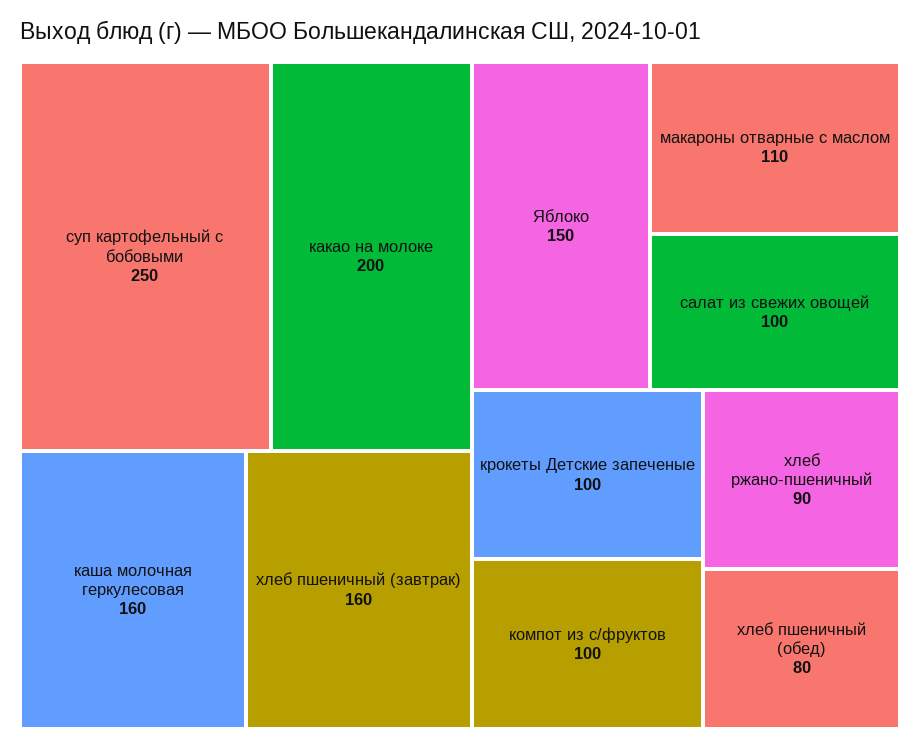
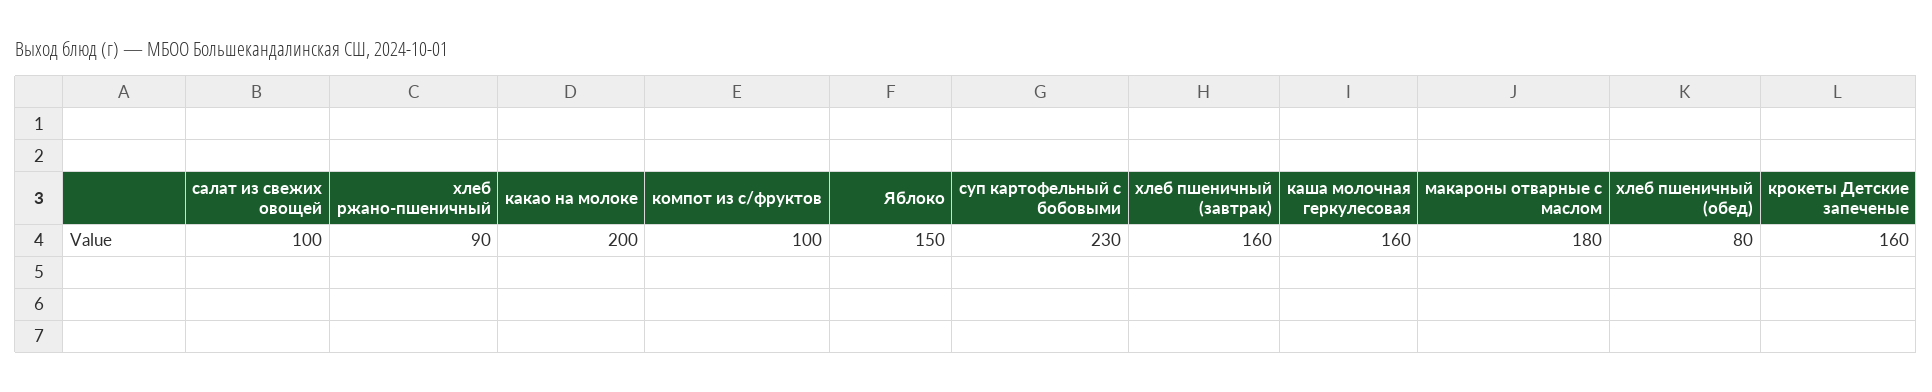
суп картофельный с бобовыми: 250 -> 230
макароны отварные с маслом: 110 -> 180
крокеты Детские запеченые: 100 -> 160

